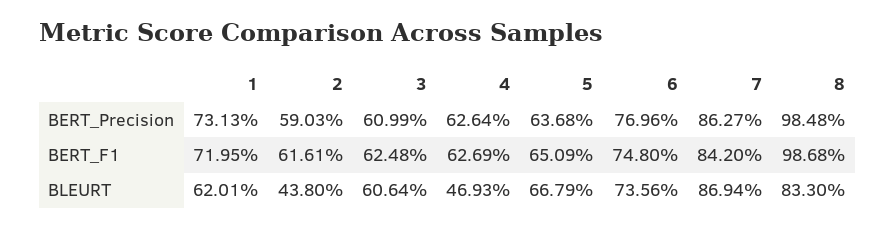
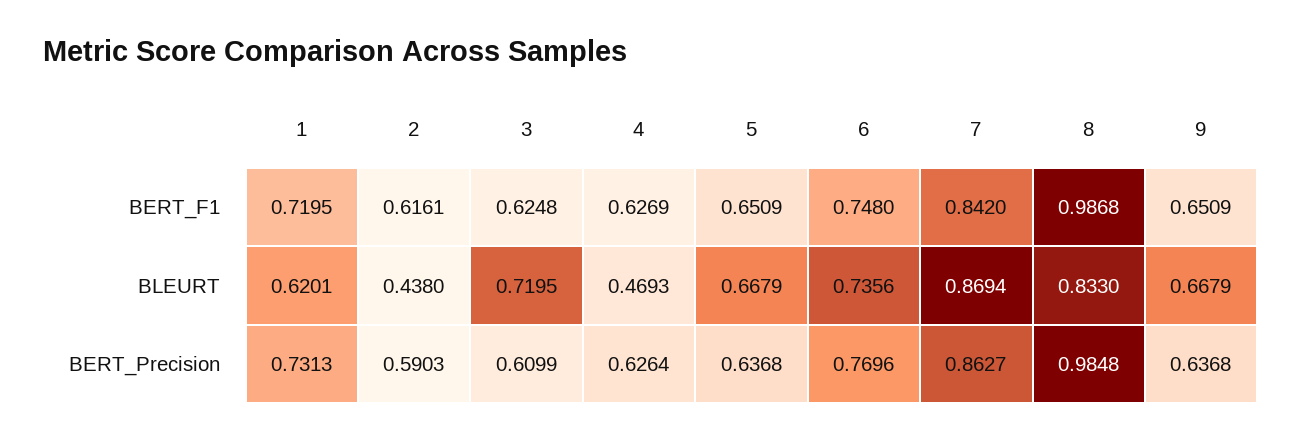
3, BLEURT: 0.6064 -> 0.7195
9, BERT_F1: none -> 0.6509
9, BLEURT: none -> 0.6679
9, BERT_Precision: none -> 0.6368

